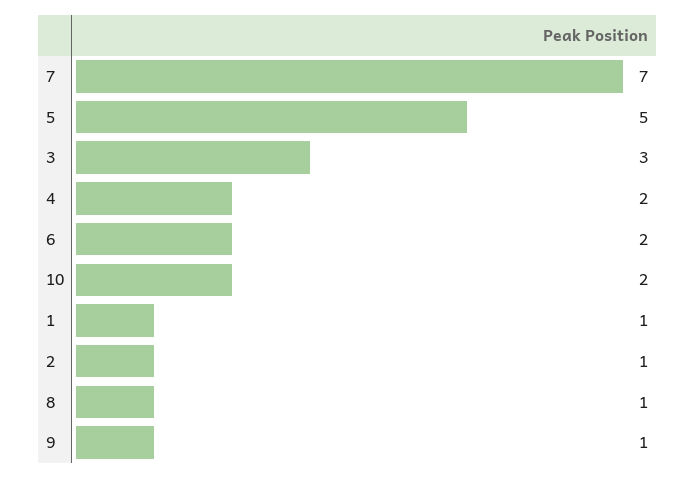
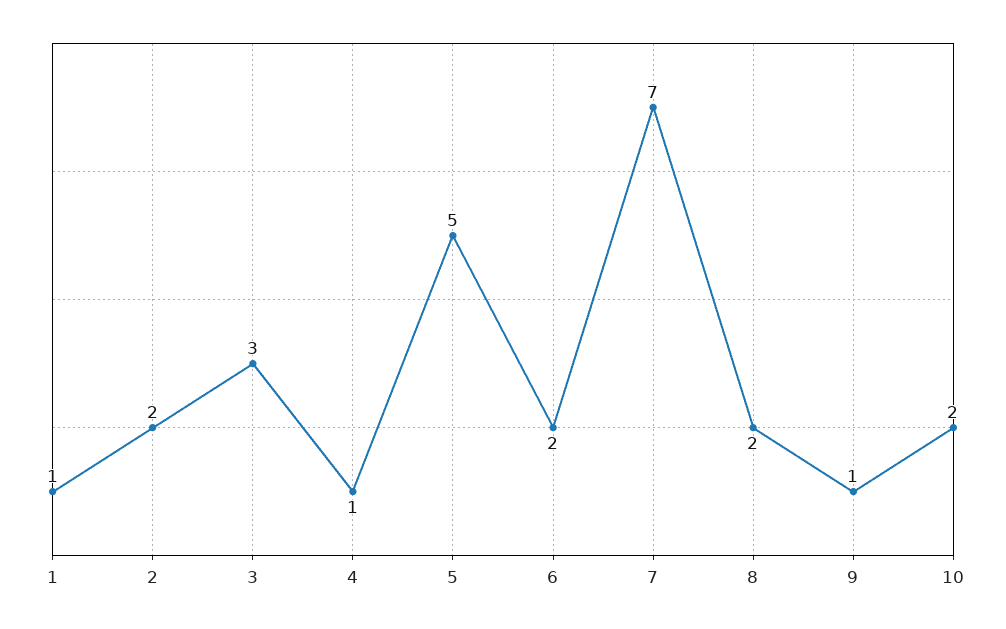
4: 2 -> 1
2: 1 -> 2
8: 1 -> 2

